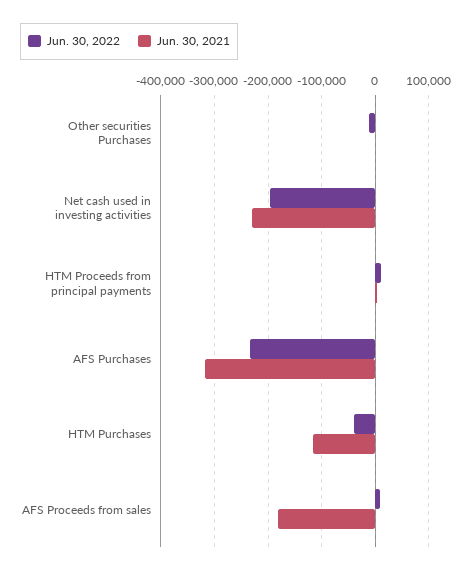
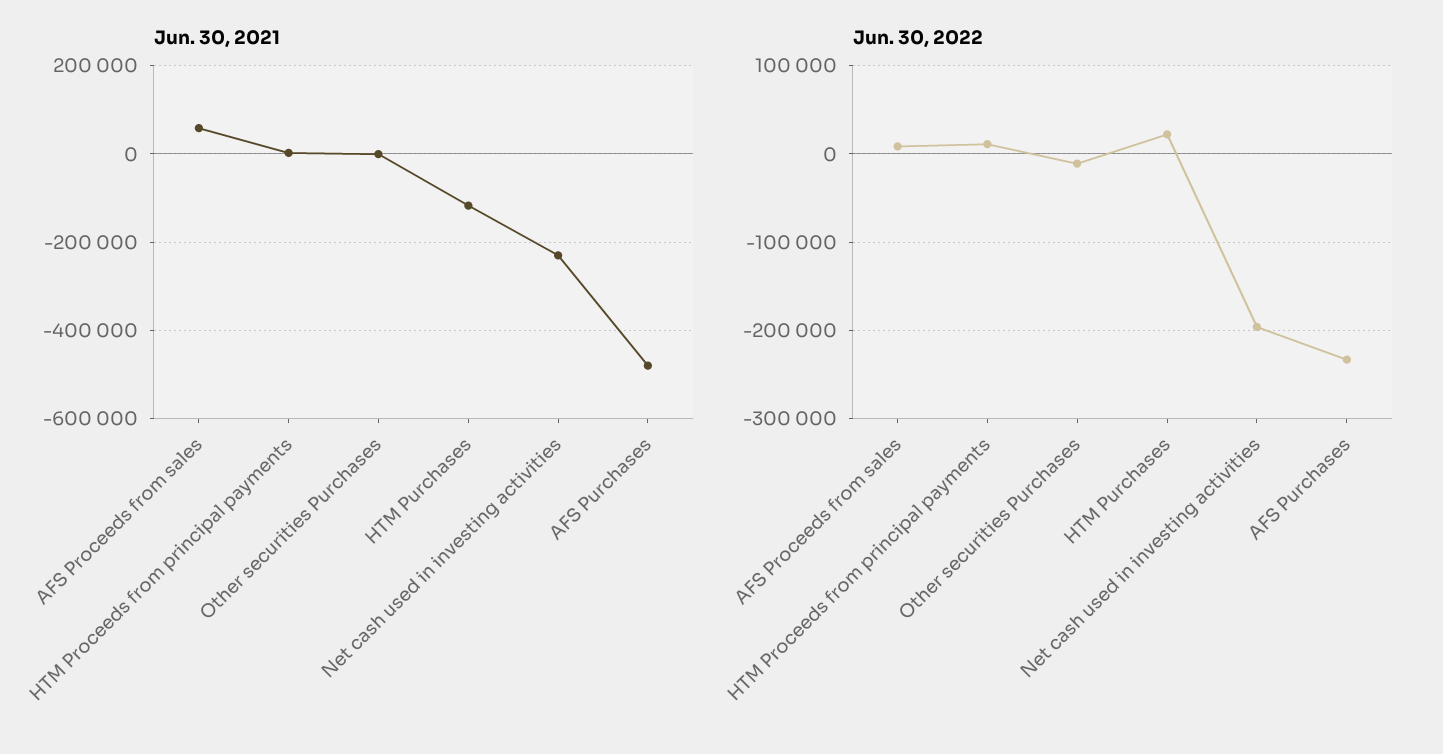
Jun. 30, 2021, AFS Purchases: -320000 -> -480000
Jun. 30, 2022, HTM Purchases: -40000 -> 20000
Jun. 30, 2021, AFS Proceeds from sales: -180000 -> 60000

